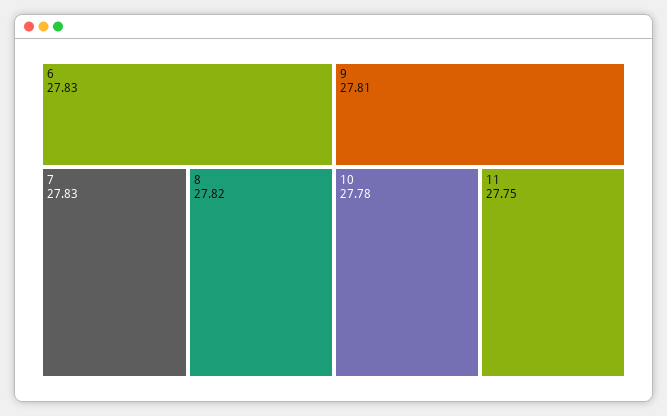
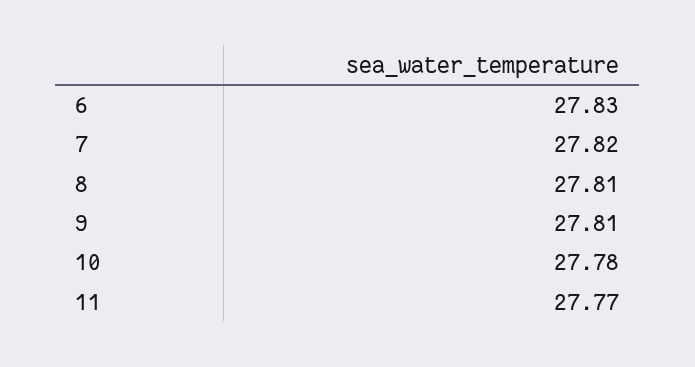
7: 27.83 -> 27.82
8: 27.82 -> 27.81
11: 27.75 -> 27.77

